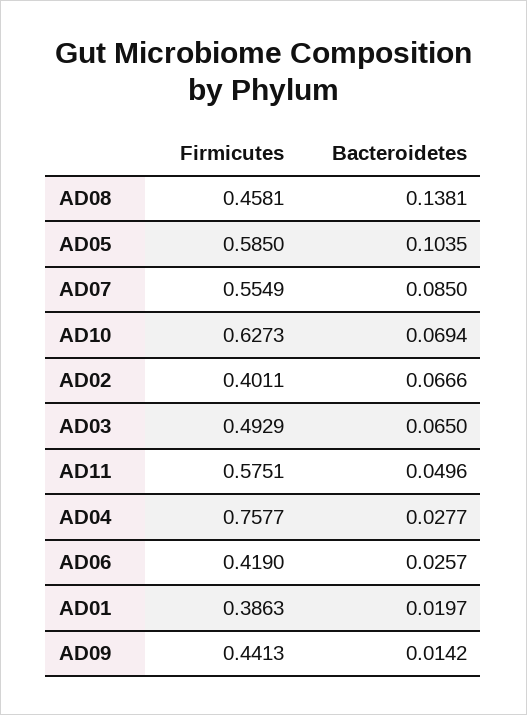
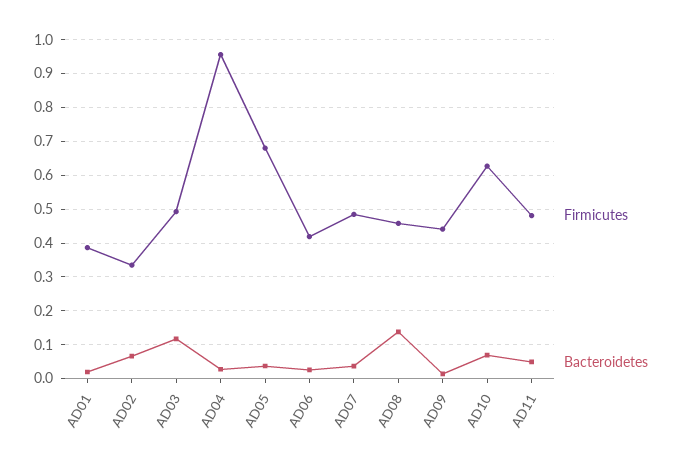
Firmicutes, AD05: 0.585 -> 0.68
Bacteroidetes, AD05: 0.1035 -> 0.04
Firmicutes, AD07: 0.5549 -> 0.48
Bacteroidetes, AD07: 0.085 -> 0.04
Firmicutes, AD02: 0.4011 -> 0.34
Bacteroidetes, AD03: 0.065 -> 0.12
Firmicutes, AD11: 0.5751 -> 0.48
Firmicutes, AD04: 0.7577 -> 0.96

